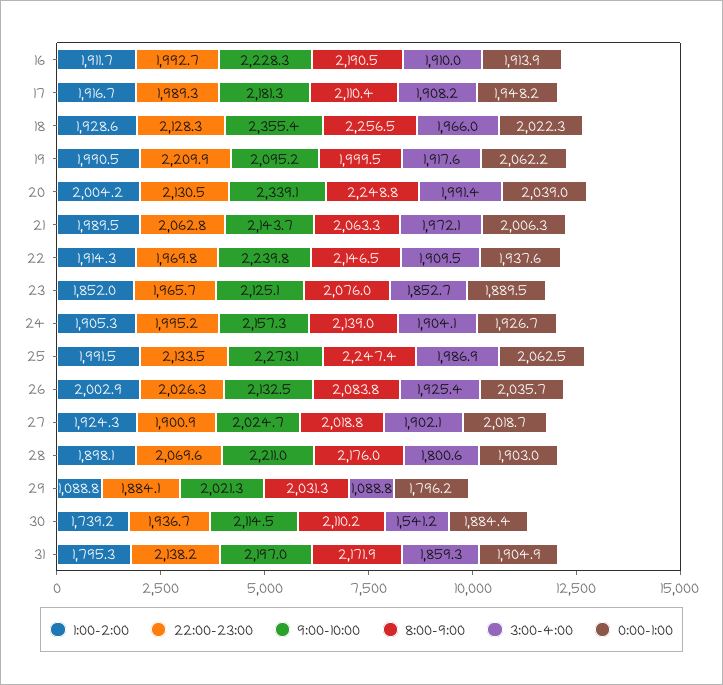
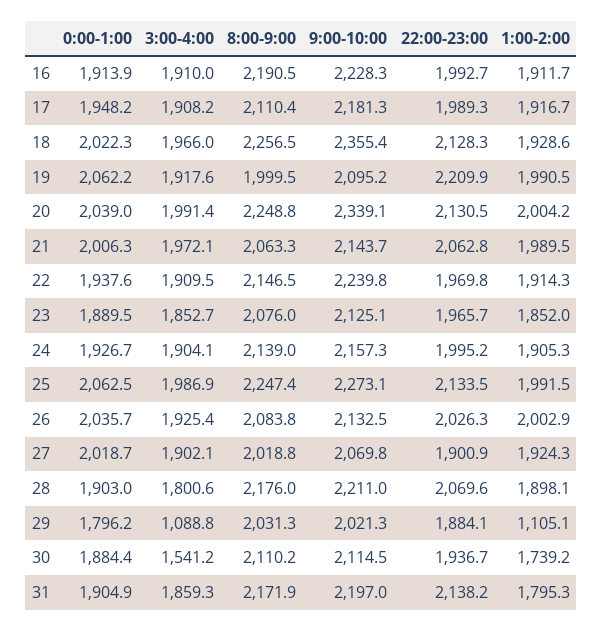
9:00-10:00, 27: 2024.7 -> 2069.8
1:00-2:00, 29: 1088.8 -> 1105.1

